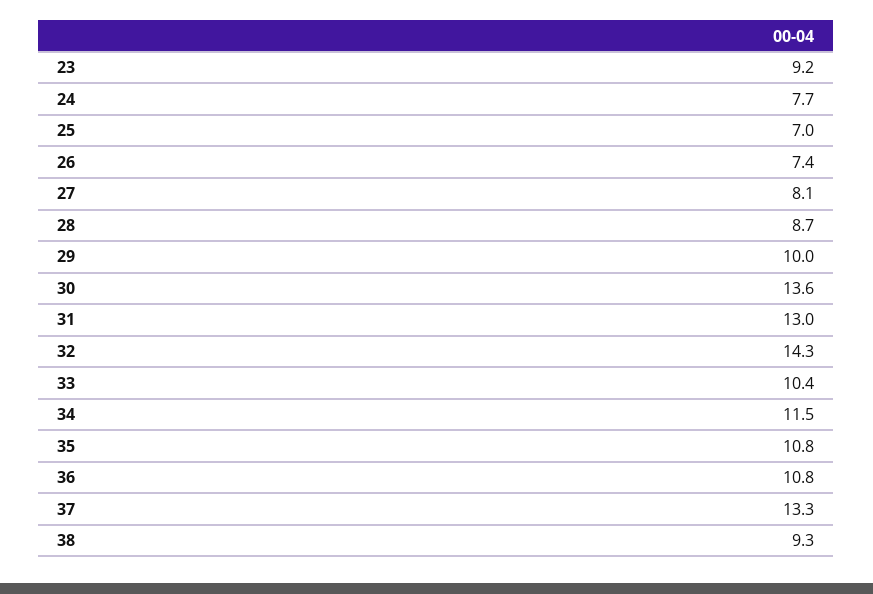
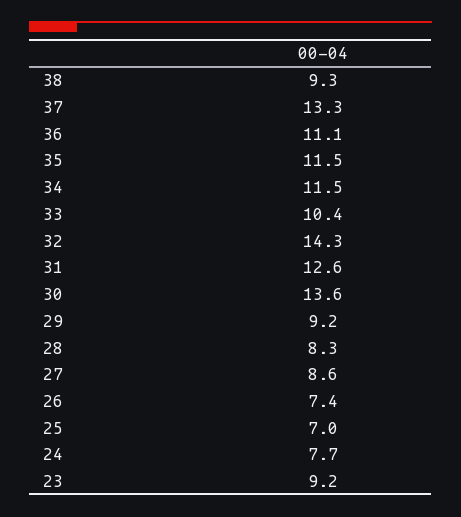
27: 8.1 -> 8.6
28: 8.7 -> 8.3
29: 10 -> 9.2
31: 13 -> 12.6
35: 10.8 -> 11.5
36: 10.8 -> 11.1

